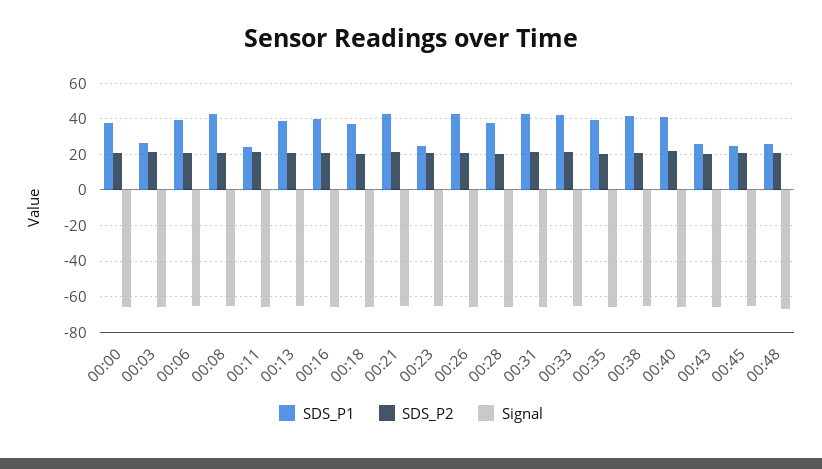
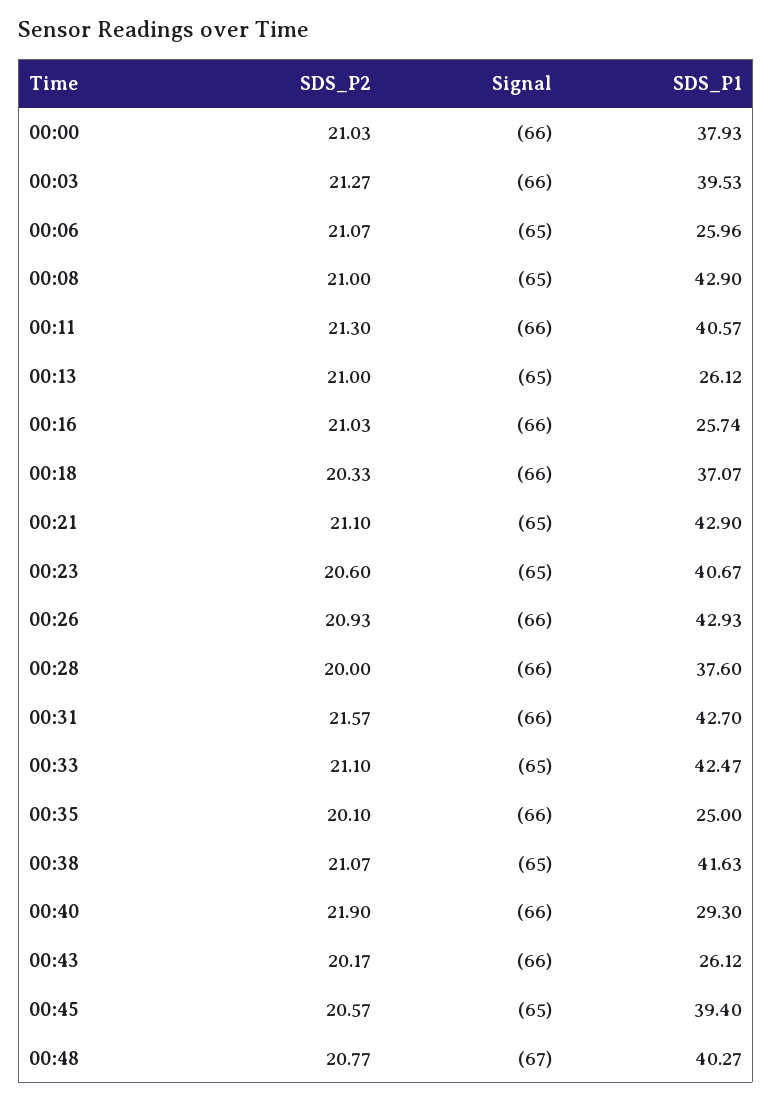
SDS_P1, 00:03: 25 -> 39.53
SDS_P1, 00:06: 40 -> 25.96
SDS_P1, 00:11: 25 -> 40.57
SDS_P1, 00:13: 40 -> 26.12
SDS_P1, 00:16: 40 -> 25.74
SDS_P1, 00:23: 25 -> 40.67
SDS_P1, 00:35: 40 -> 25
SDS_P1, 00:40: 40 -> 29.3
SDS_P1, 00:45: 25 -> 39.4
SDS_P1, 00:48: 25 -> 40.27

